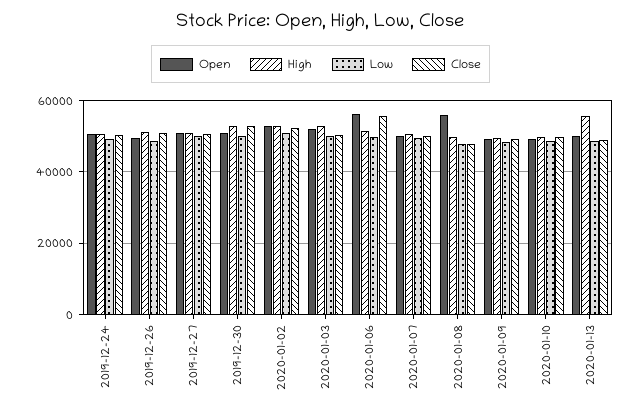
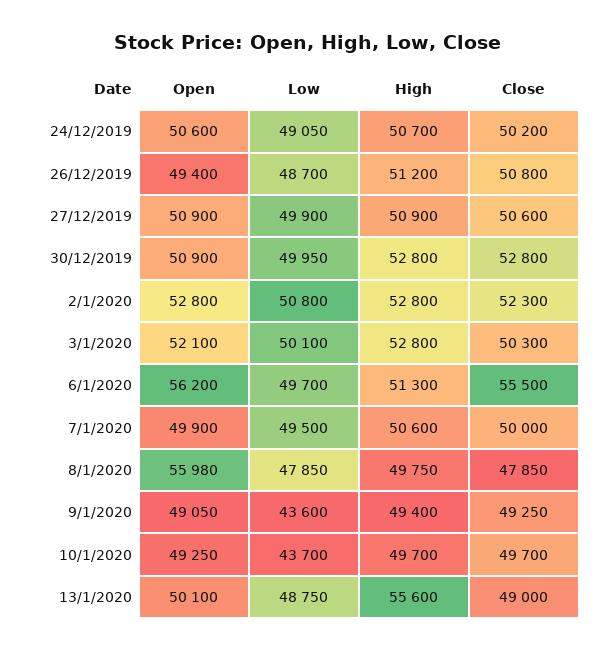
Low, 2020-01-09: 48000 -> 43600
Low, 2020-01-10: 48000 -> 43700

